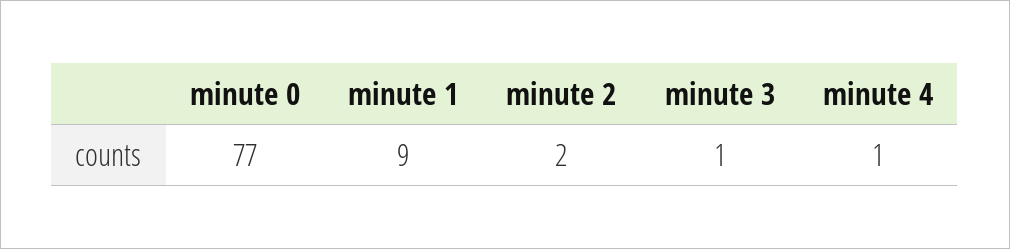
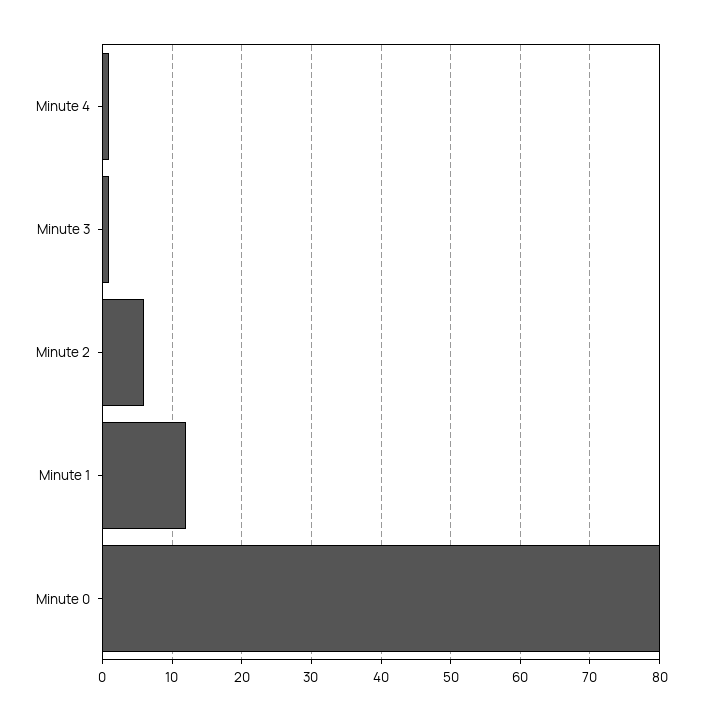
minute 0: 77 -> 80
minute 1: 9 -> 12
minute 2: 2 -> 6

